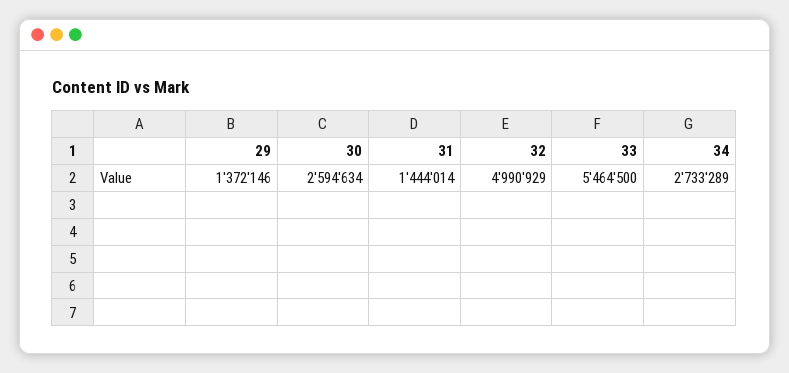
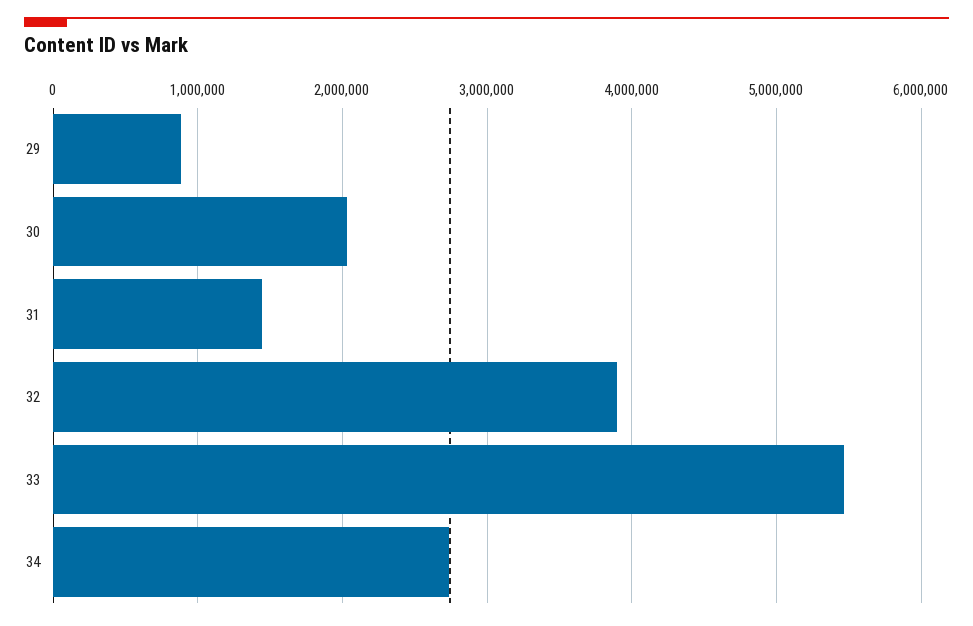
29: 1372146 -> 900000
30: 2594634 -> 2000000
32: 4990929 -> 3900000

